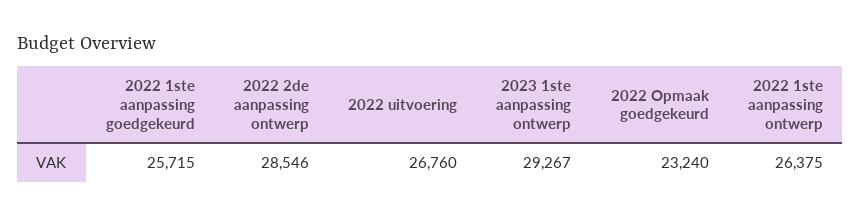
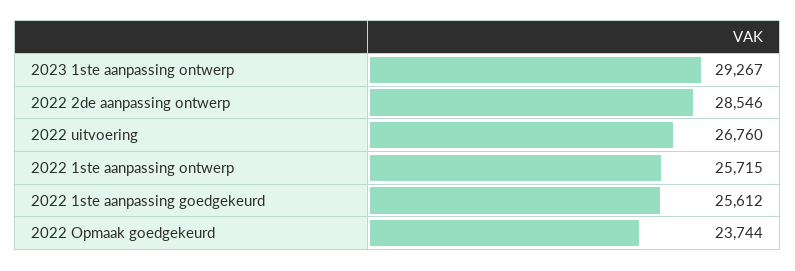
2022 1ste aanpassing goedgekeurd: 25715 -> 25612
2022 Opmaak goedgekeurd: 23240 -> 23744
2022 1ste aanpassing ontwerp: 26375 -> 25715

